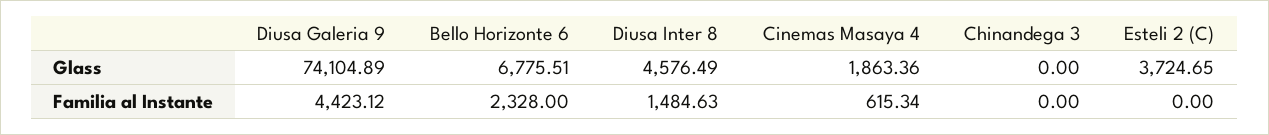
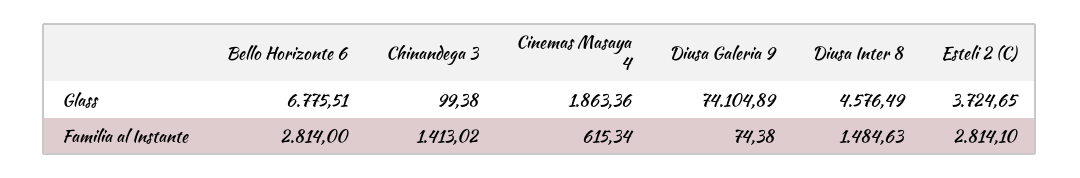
Chinandega 3, Glass: 0 -> 99.38
Diusa Galeria 9, Familia al Instante: 4423.12 -> 74.38
Bello Horizonte 6, Familia al Instante: 2328 -> 2814
Chinandega 3, Familia al Instante: 0 -> 1413.02
Esteli 2 (C), Familia al Instante: 0 -> 2814.1

